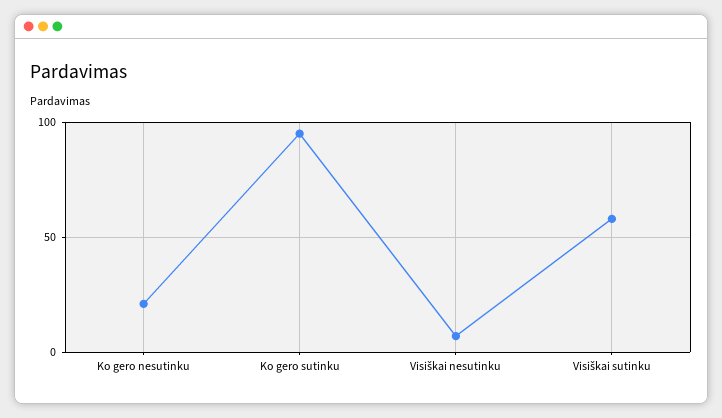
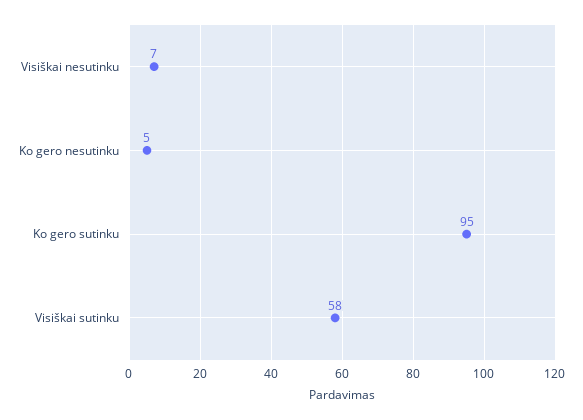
Ko gero nesutinku: 20 -> 5

